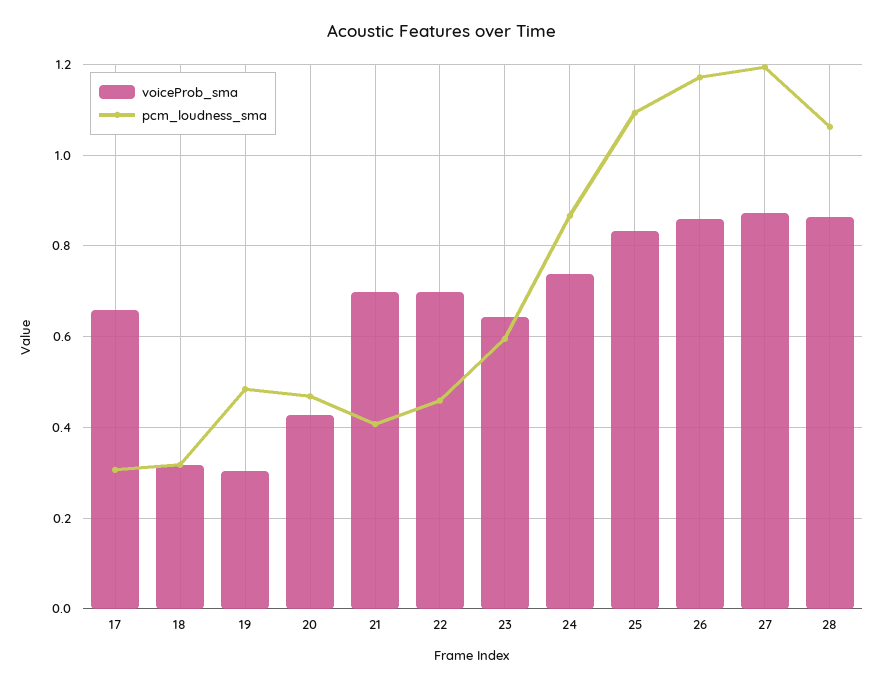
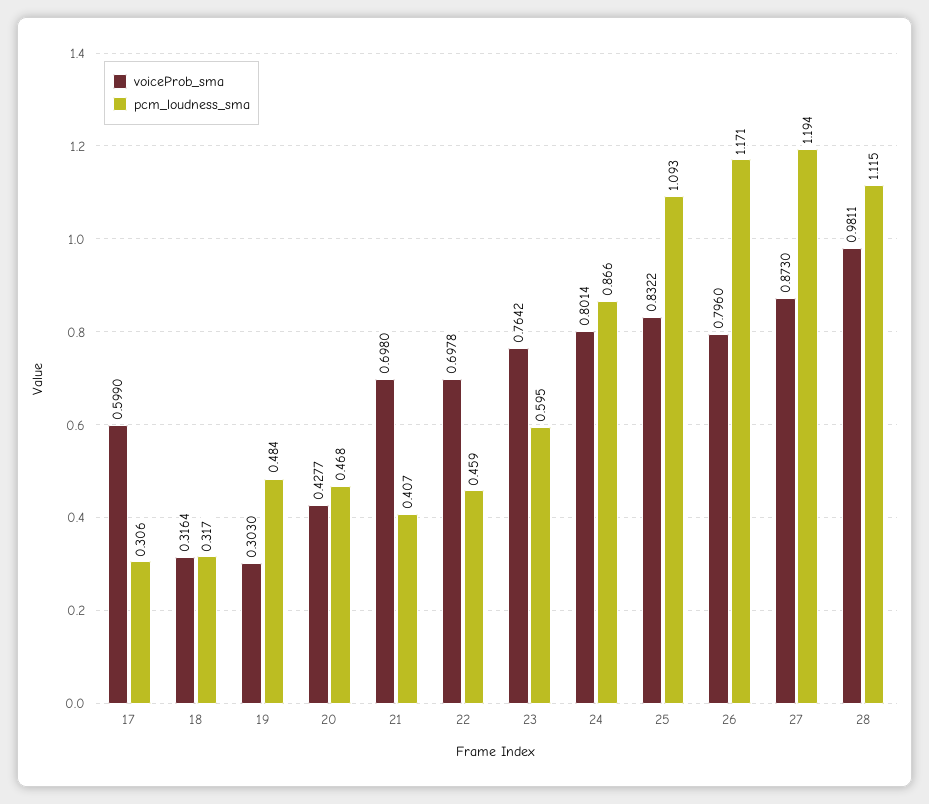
voiceProb_sma, 17: 0.66 -> 0.599
voiceProb_sma, 23: 0.64 -> 0.7642
voiceProb_sma, 24: 0.74 -> 0.8014
voiceProb_sma, 26: 0.86 -> 0.796
voiceProb_sma, 28: 0.86 -> 0.9811
pcm_loudness_sma, 28: 1.06 -> 1.115

